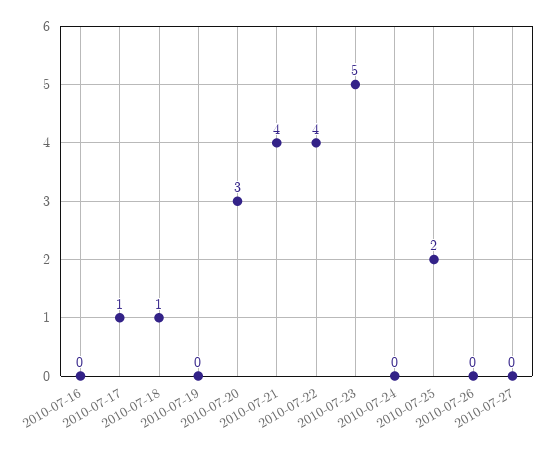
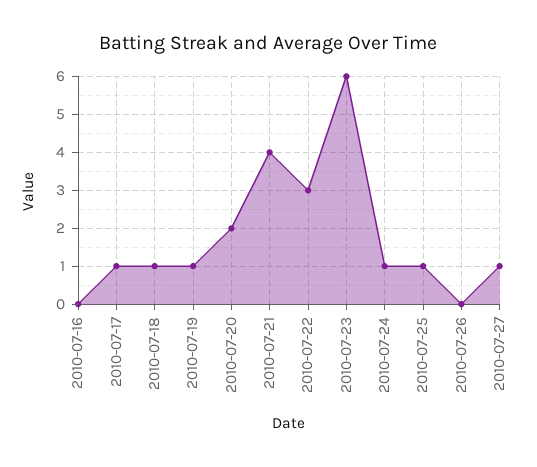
2010-07-19: 0 -> 1
2010-07-20: 3 -> 2
2010-07-22: 4 -> 3
2010-07-23: 5 -> 6
2010-07-24: 0 -> 1
2010-07-25: 2 -> 1
2010-07-27: 0 -> 1

